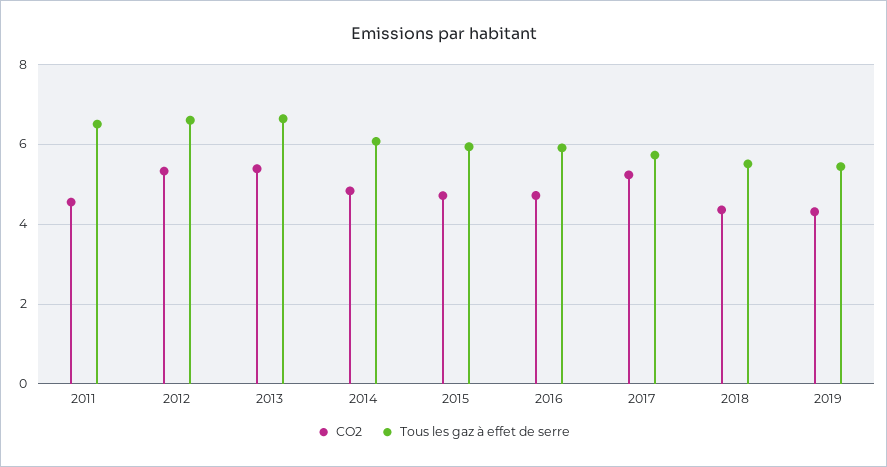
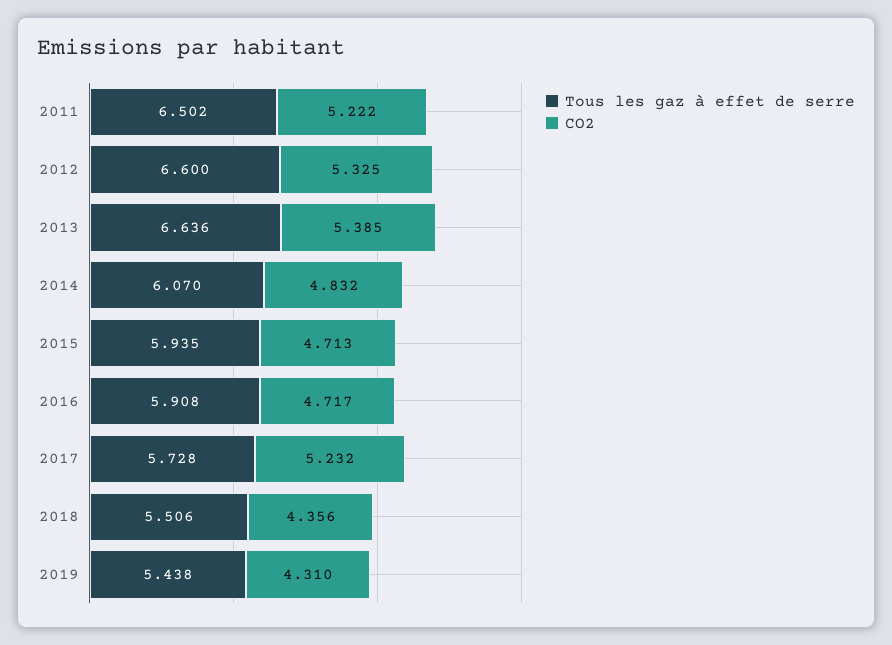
CO2, 2011: 4.6 -> 5.222

